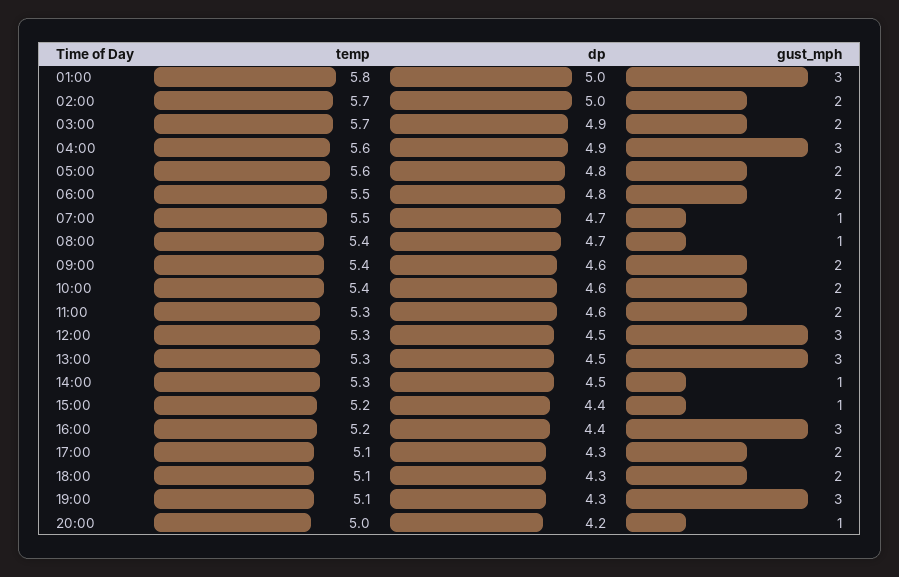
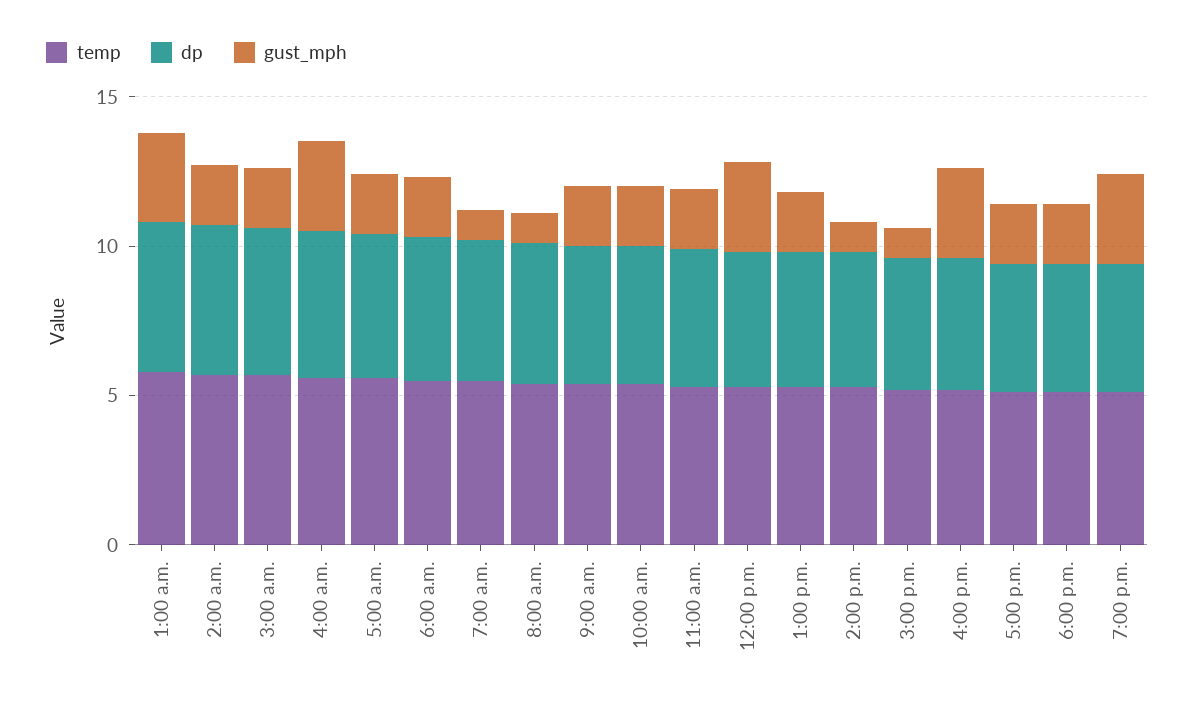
gust_mph, 13:00: 3 -> 2
temp, 20:00: 5 -> none
dp, 20:00: 4.2 -> none
gust_mph, 20:00: 1 -> none

